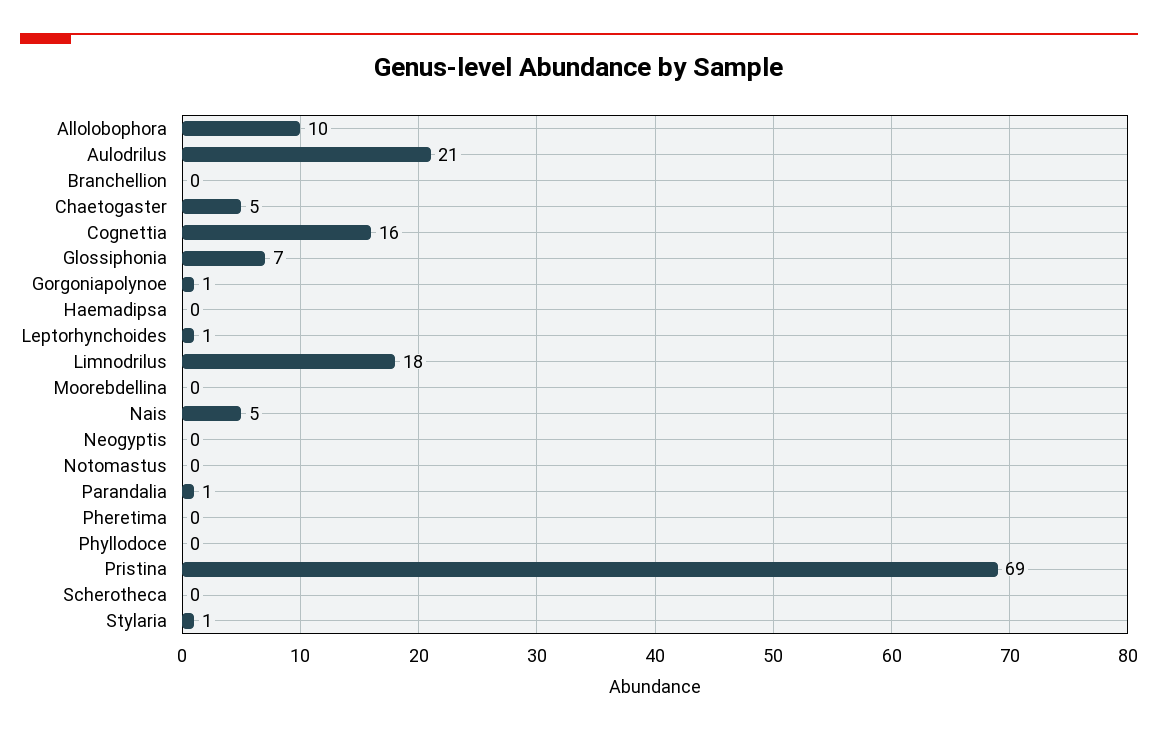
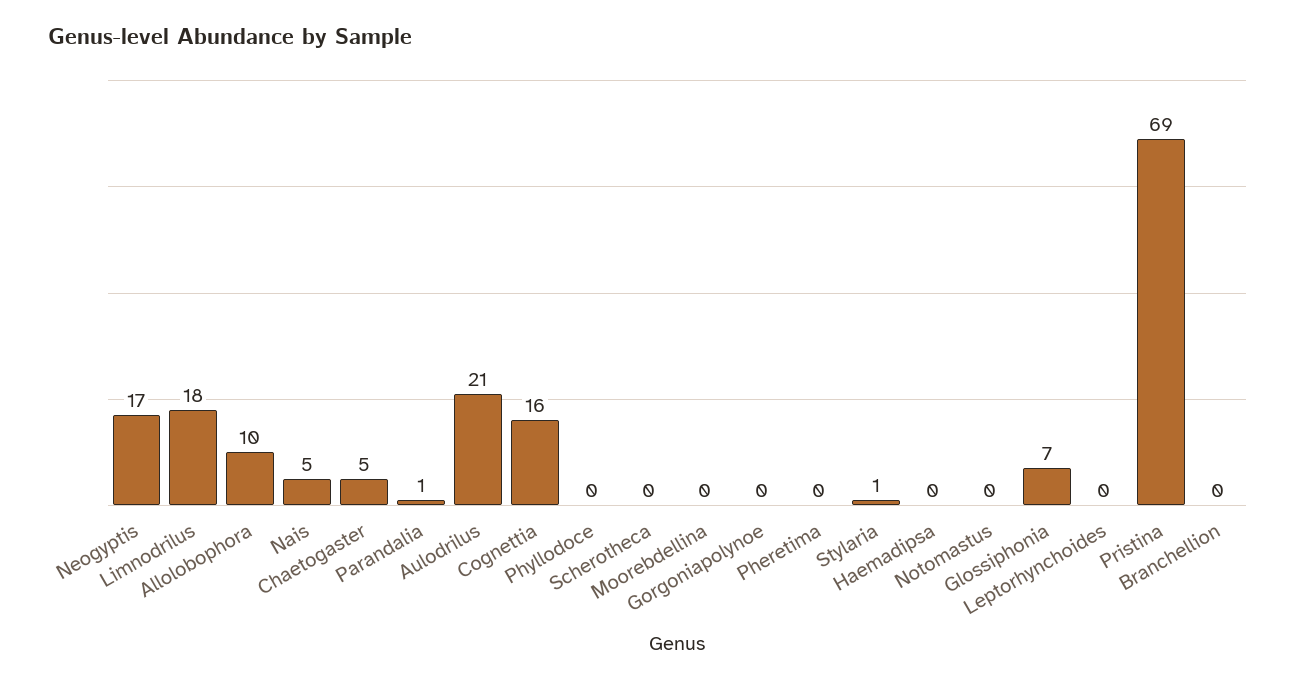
Gorgoniapolynoe: 1 -> 0
Leptorhynchoides: 1 -> 0
Neogyptis: 0 -> 17

